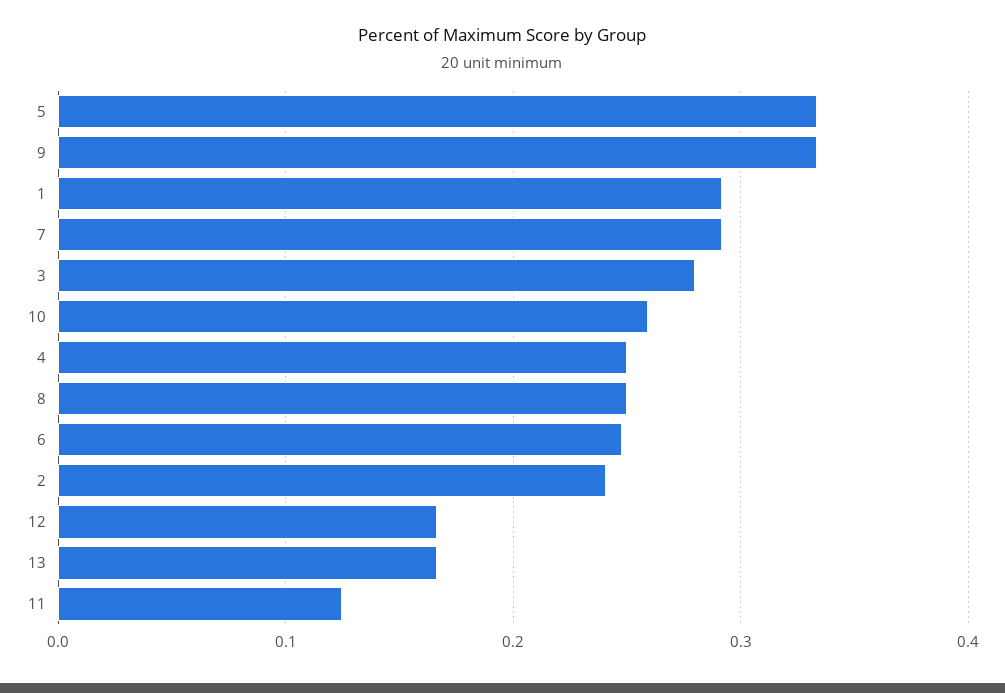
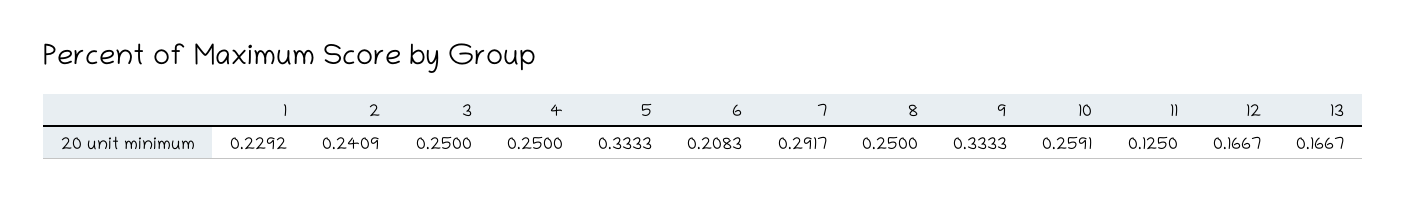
1: 0.29 -> 0.2292
3: 0.28 -> 0.25
6: 0.25 -> 0.2083

